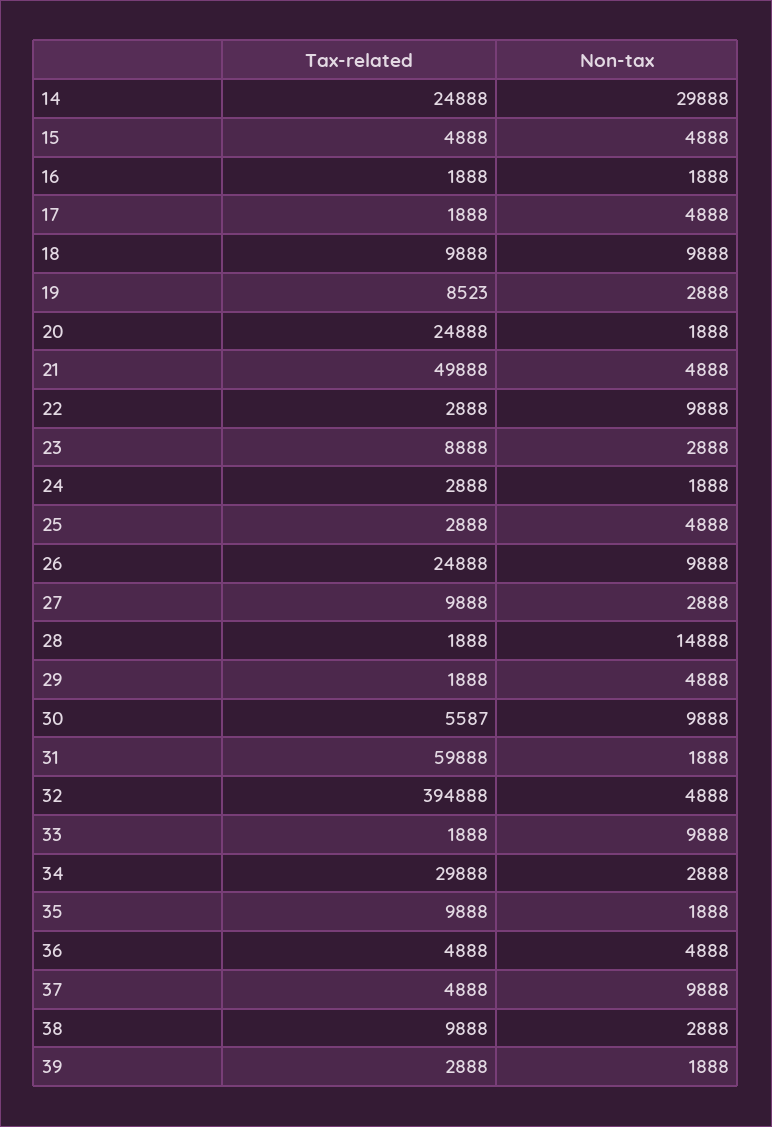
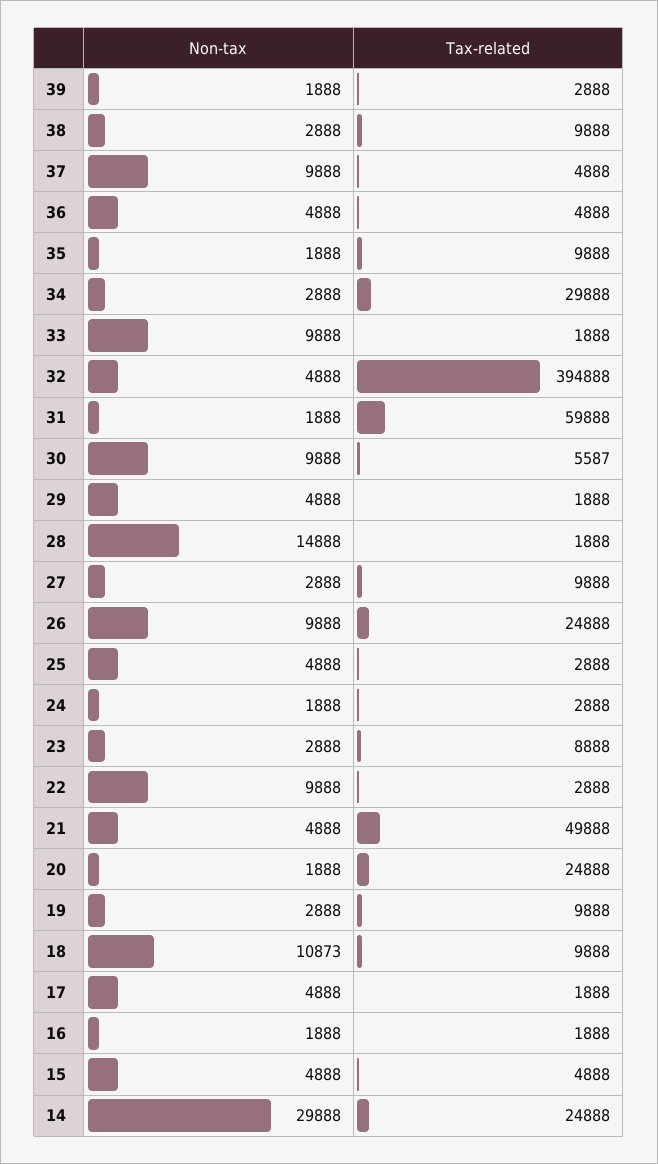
Non-tax, 18: 9888 -> 10873
Tax-related, 19: 8523 -> 9888

